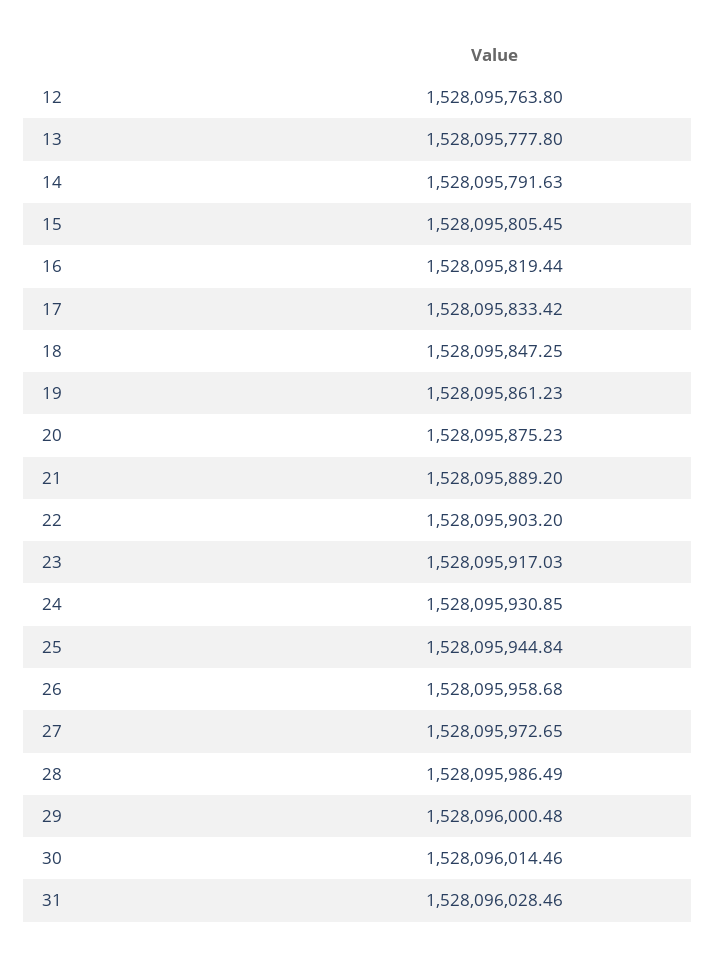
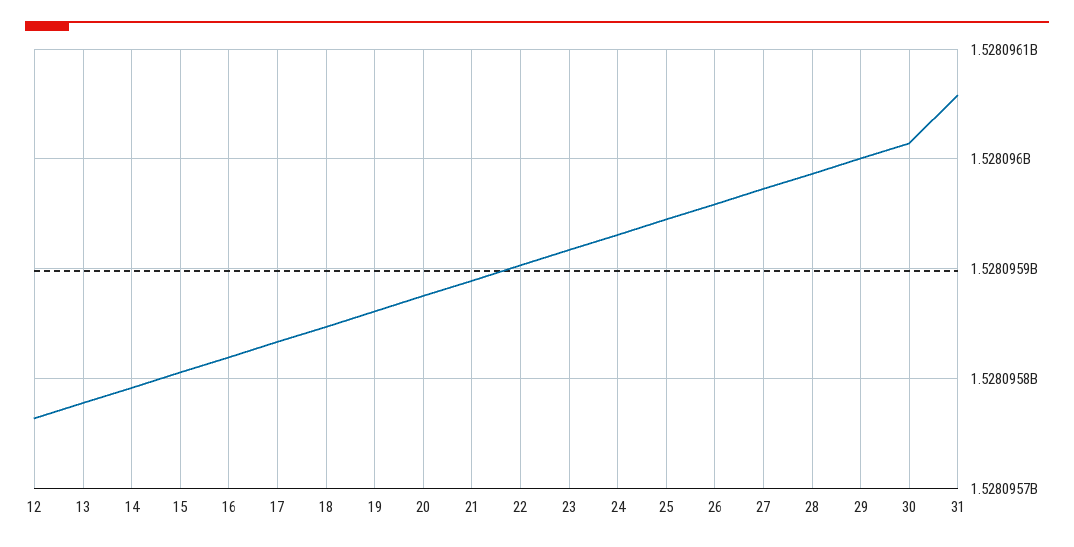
31: 1528096028.46 -> 1528096060

